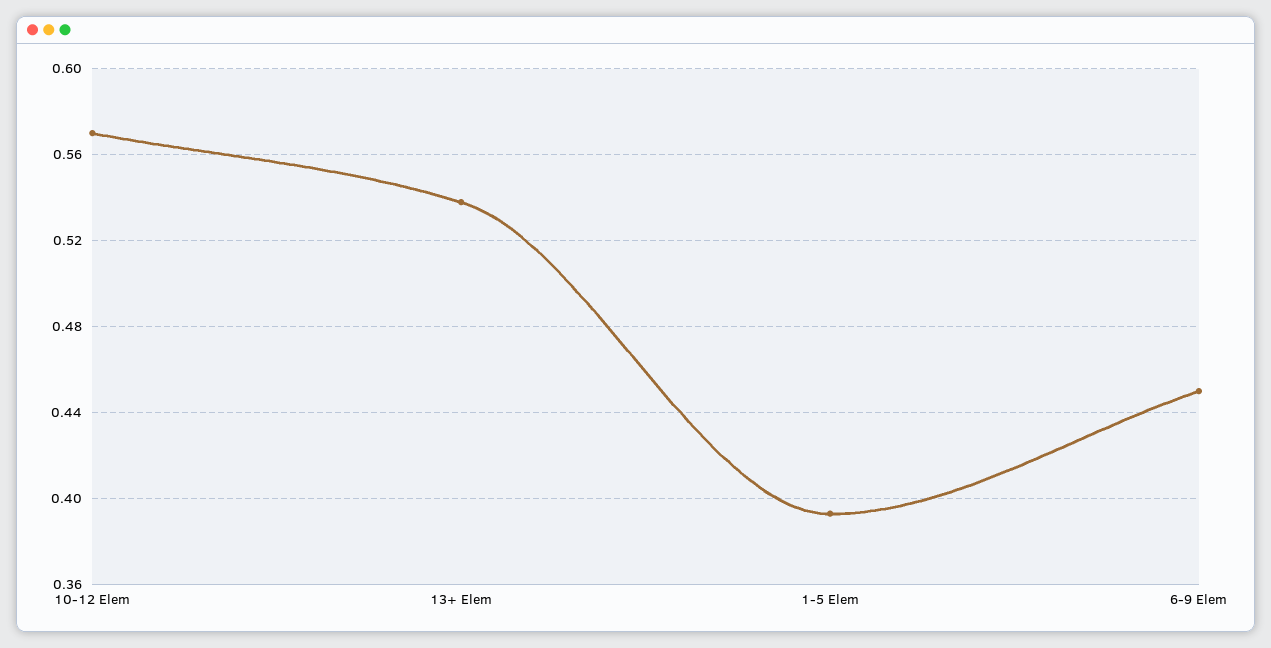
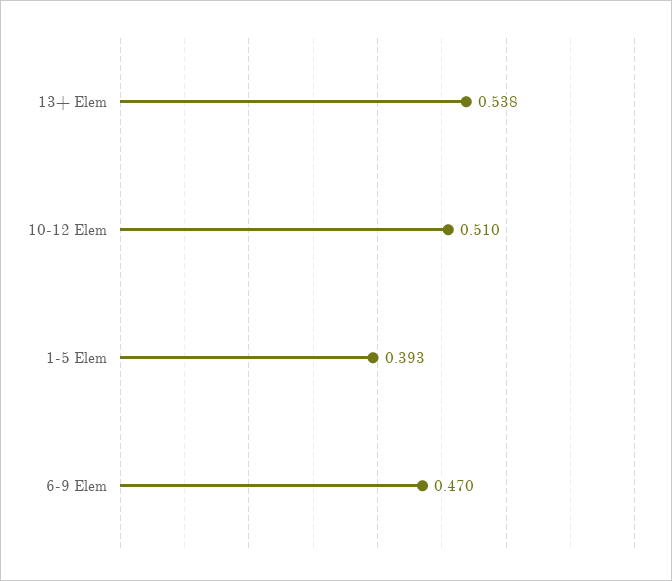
10-12 Elem: 0.57 -> 0.51
6-9 Elem: 0.45 -> 0.47

